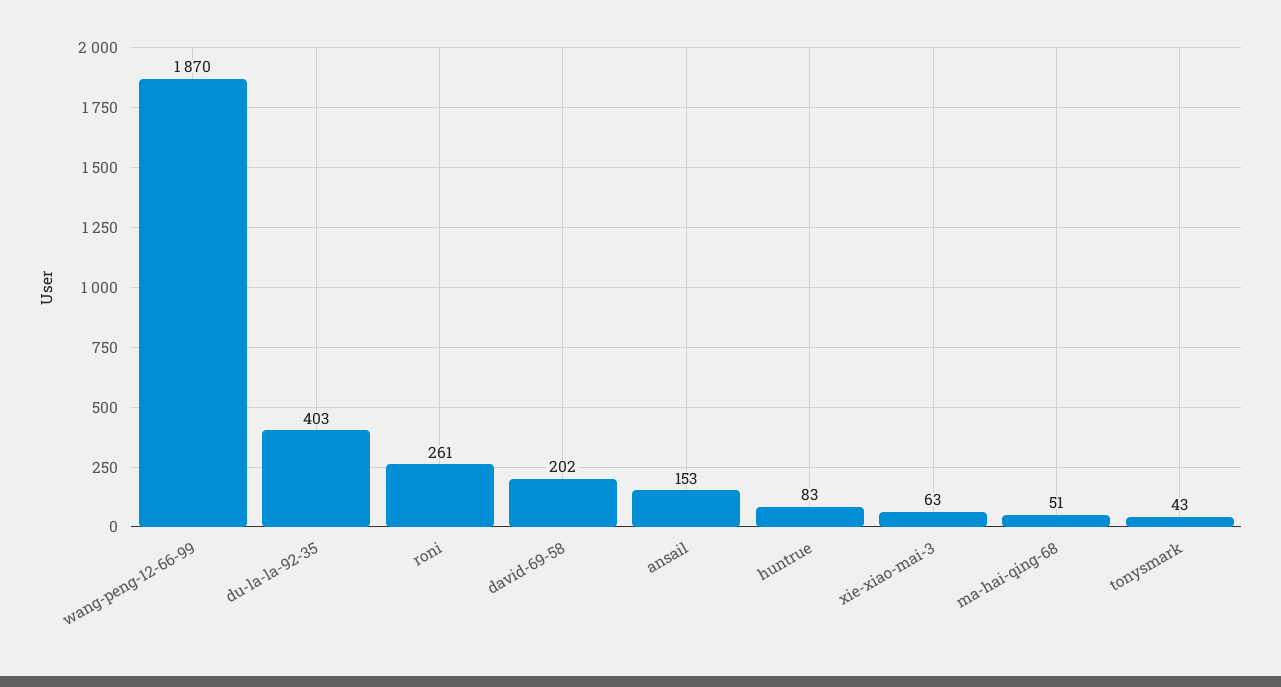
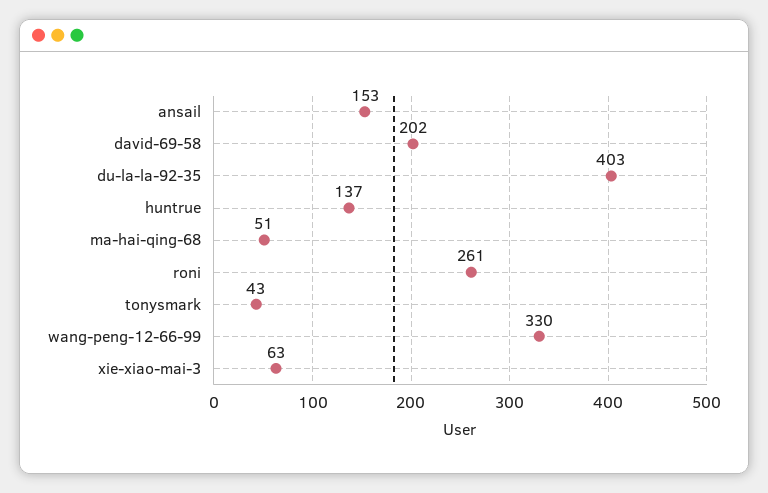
wang-peng-12-66-99: 1870 -> 330
huntrue: 83 -> 137

